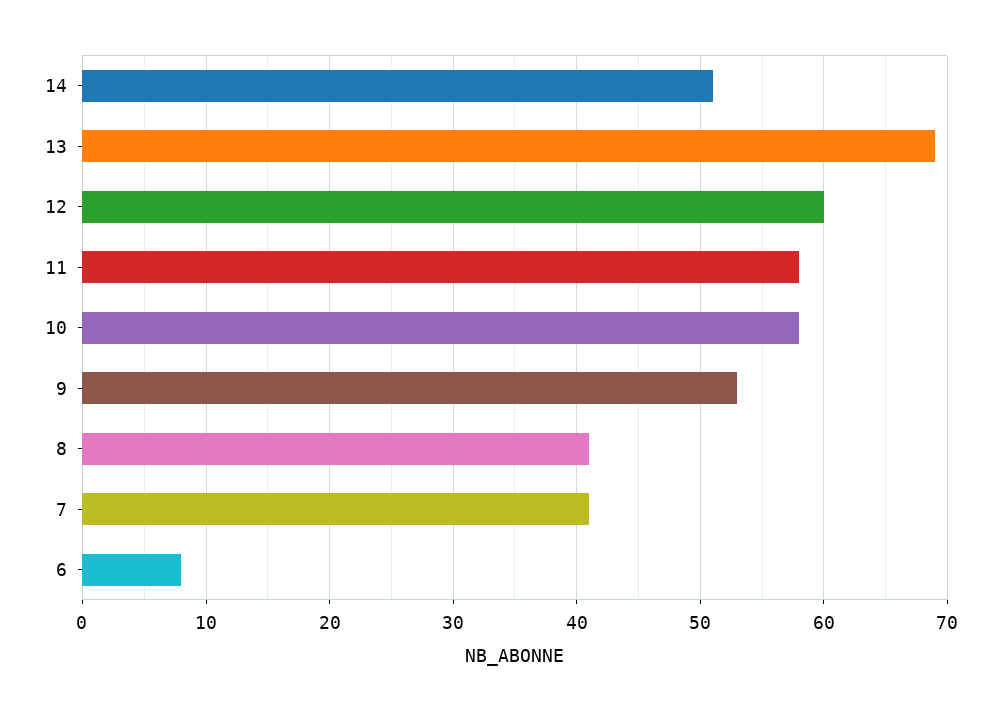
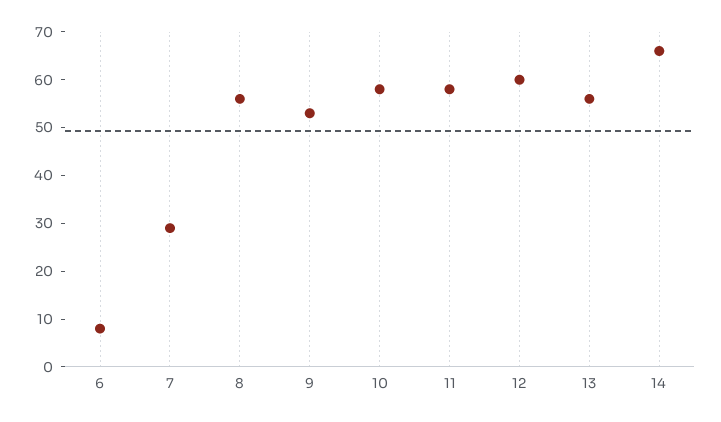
14: 51 -> 65
13: 69 -> 55
8: 41 -> 55
7: 41 -> 30

